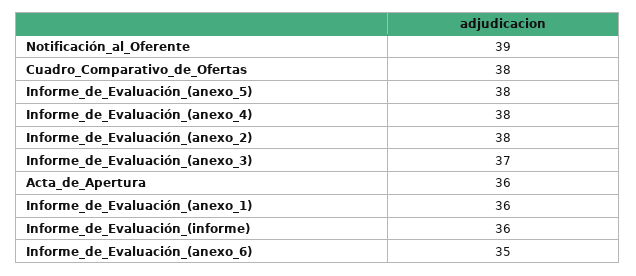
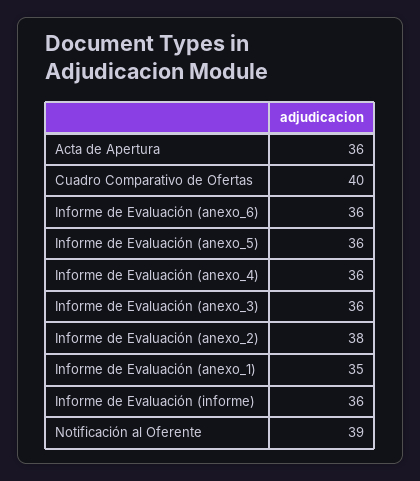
Cuadro_Comparativo_de_Ofertas: 38 -> 40
Informe_de_Evaluación_(anexo_5): 38 -> 36
Informe_de_Evaluación_(anexo_4): 38 -> 36
Informe_de_Evaluación_(anexo_3): 37 -> 36
Informe_de_Evaluación_(anexo_1): 36 -> 35
Informe_de_Evaluación_(anexo_6): 35 -> 36

